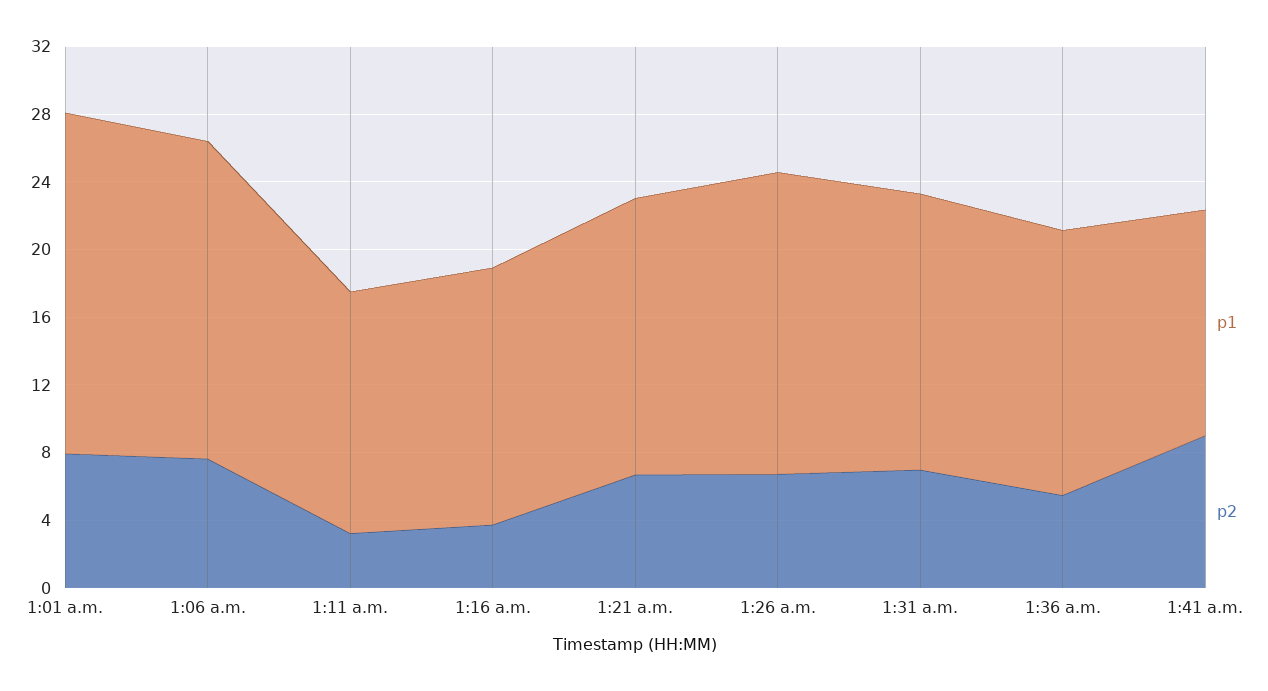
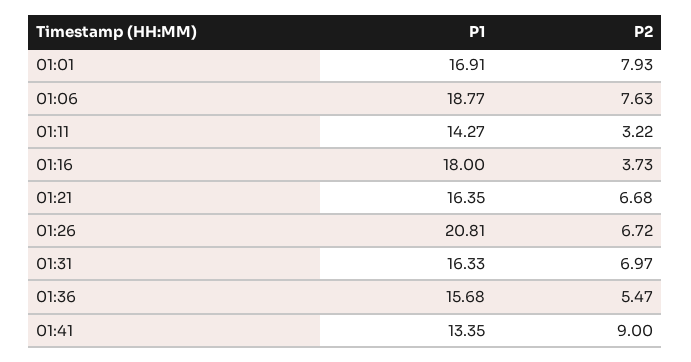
p1, 1:01 a.m.: 20 -> 16.91
p1, 1:16 a.m.: 15 -> 18
p1, 1:26 a.m.: 18 -> 20.81

